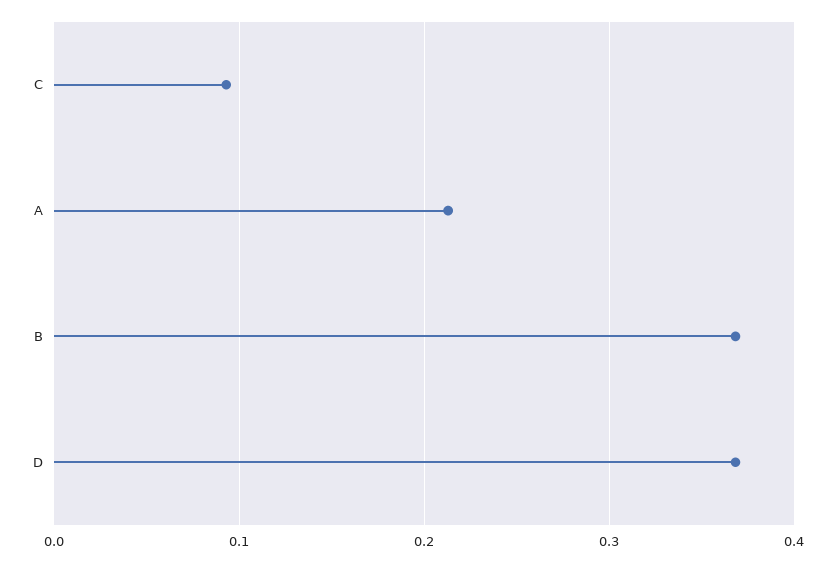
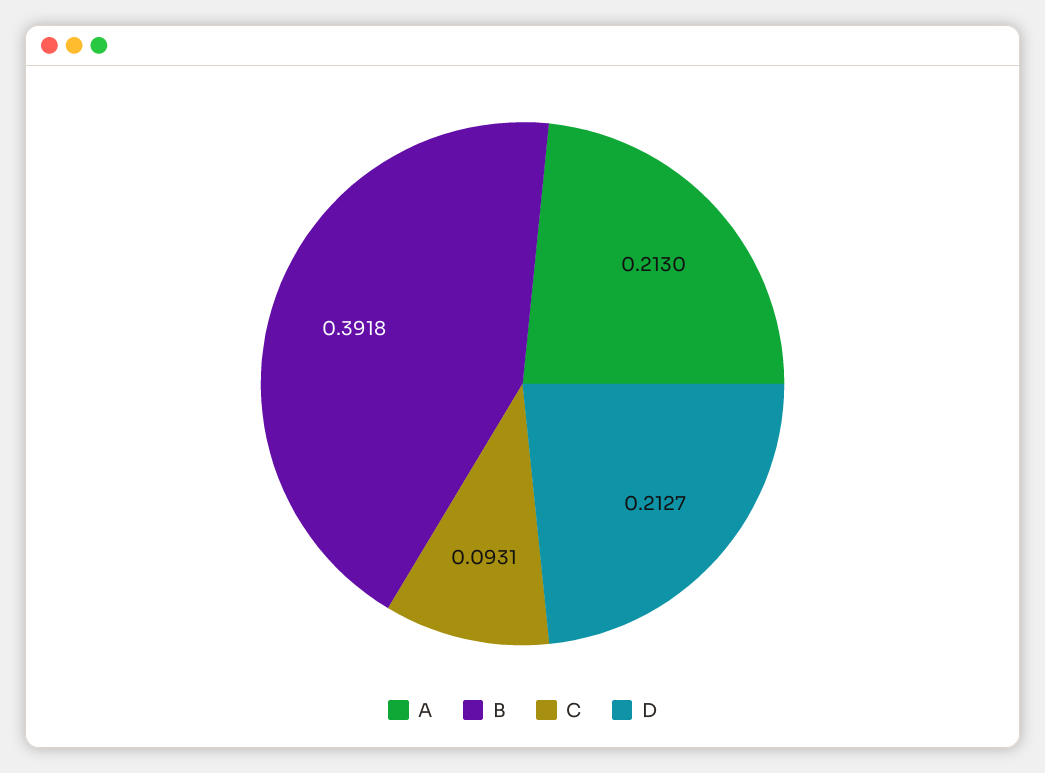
B: 0.37 -> 0.3918
D: 0.37 -> 0.2127

